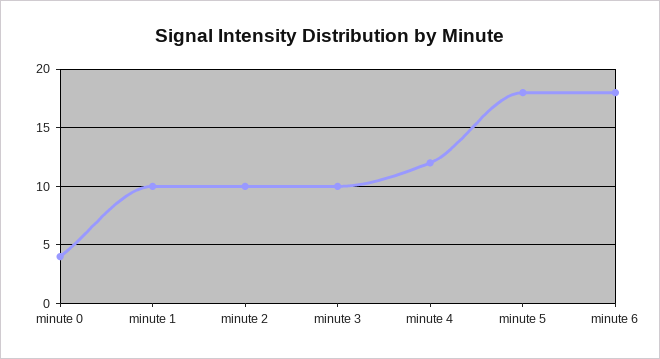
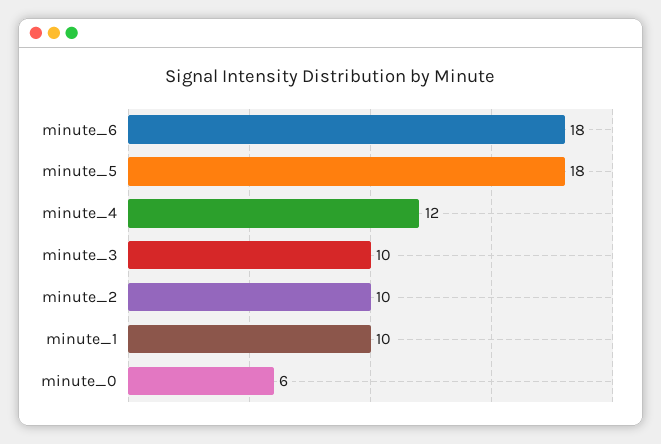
minute 0: 4 -> 6

